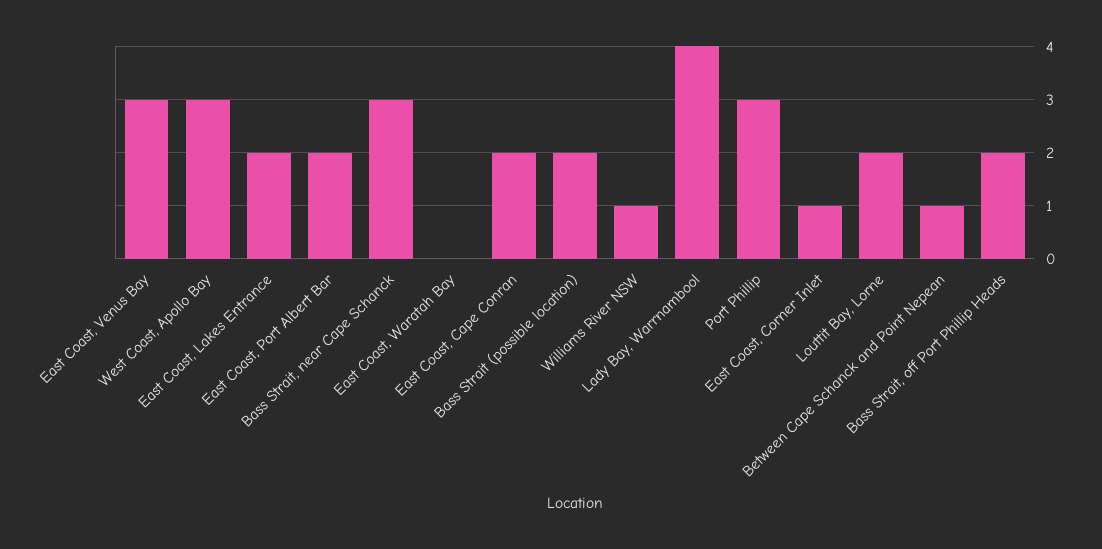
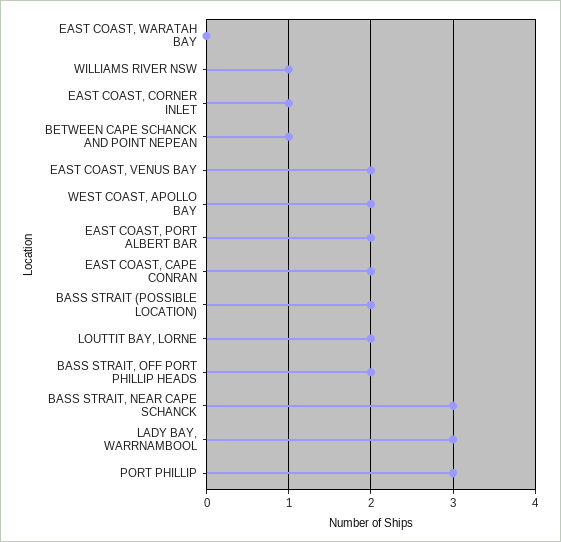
East Coast, Venus Bay: 3 -> 2
West Coast, Apollo Bay: 3 -> 2
East Coast, Lakes Entrance: 2 -> none
Lady Bay, Warrnambool: 4 -> 3

